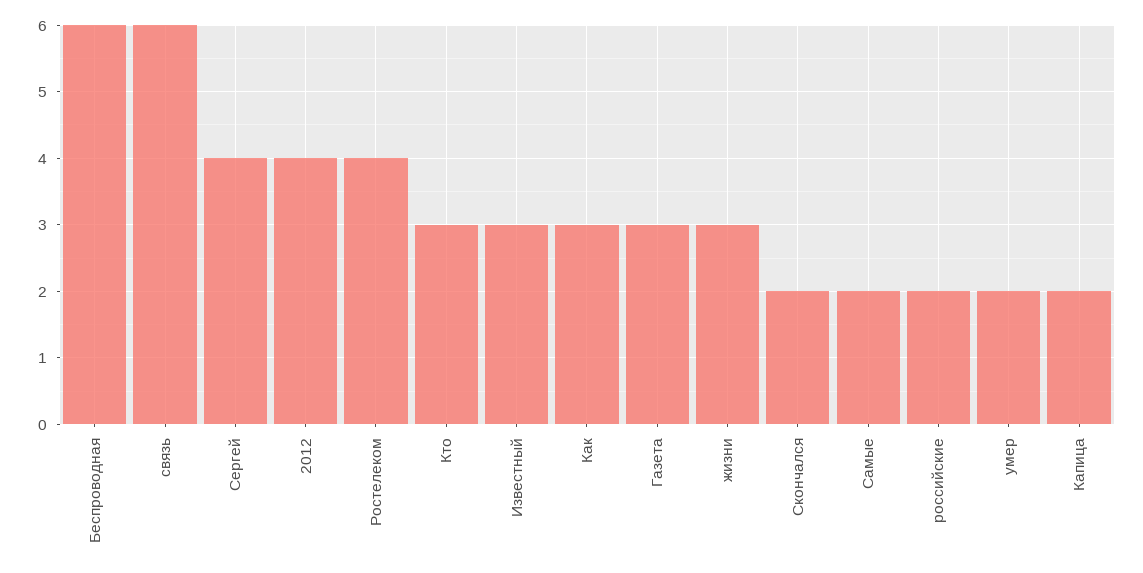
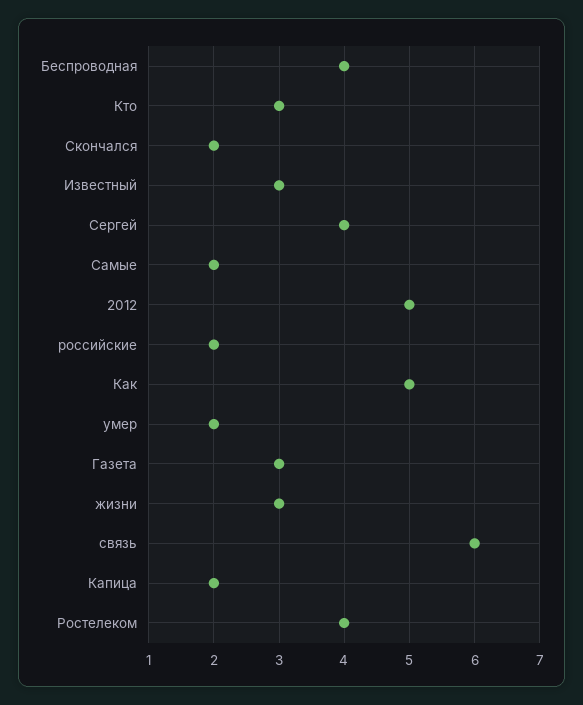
Беспроводная: 6 -> 4
2012: 4 -> 5
Как: 3 -> 5

